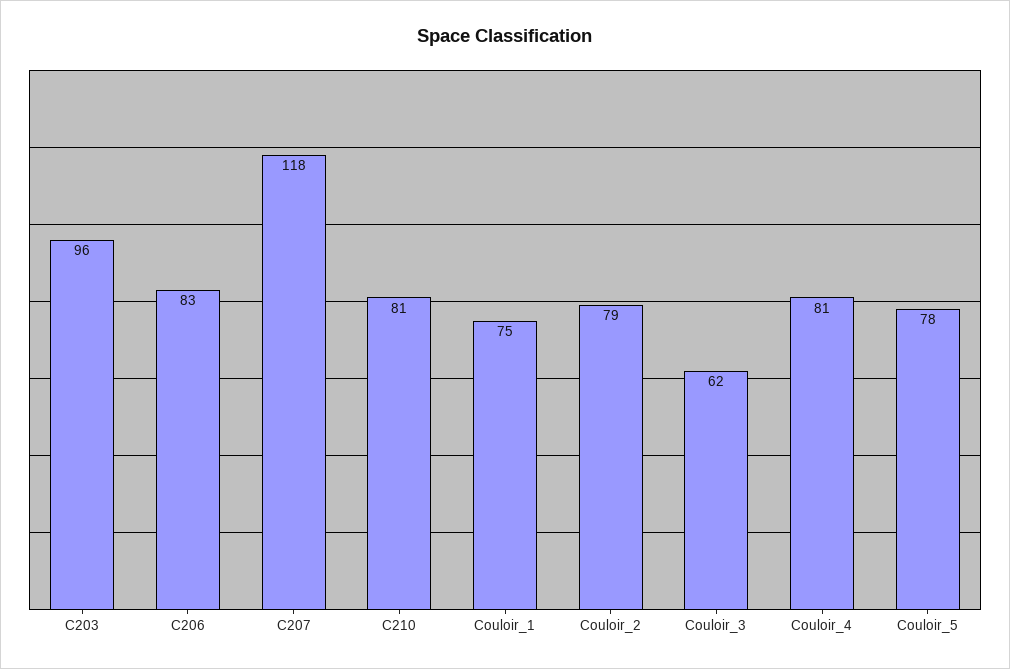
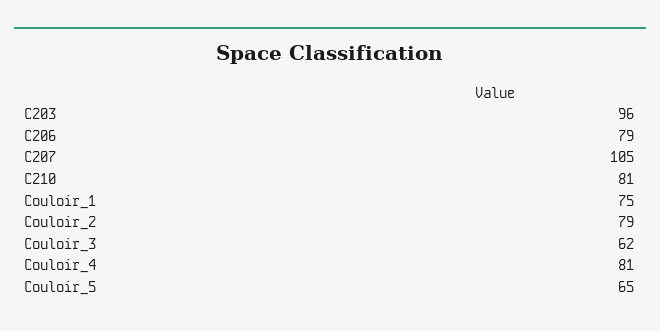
C206: 83 -> 79
C207: 118 -> 105
Couloir_5: 78 -> 65

